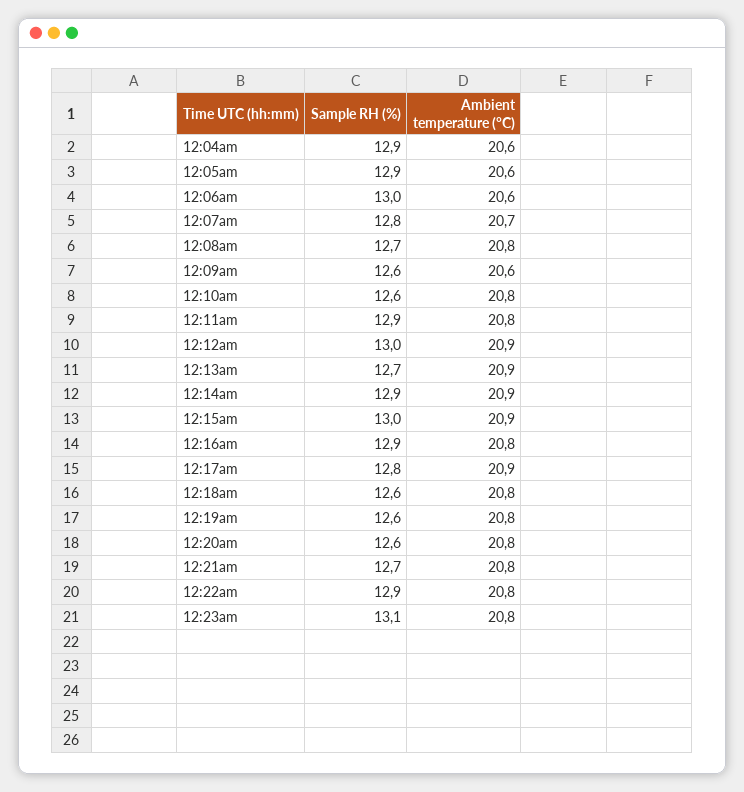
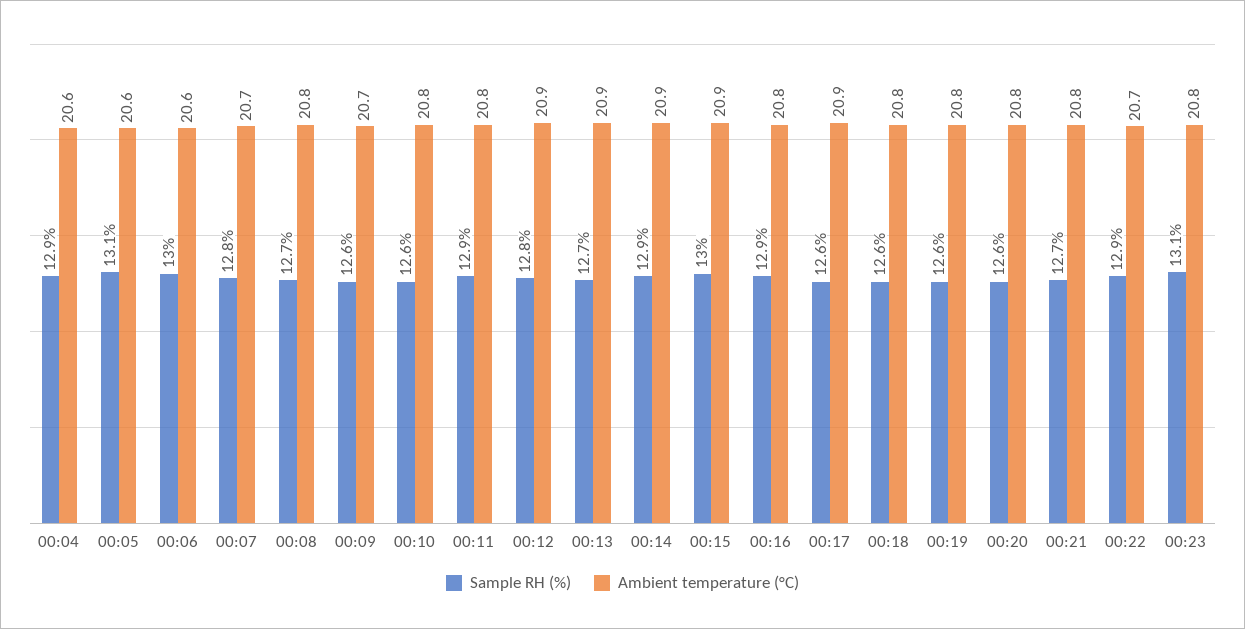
Sample RH (%), 12:05am: 12.9 -> 13.1
Ambient temperature (°C), 12:09am: 20.6 -> 20.7
Sample RH (%), 12:12am: 13 -> 12.8
Sample RH (%), 12:17am: 12.8 -> 12.6
Ambient temperature (°C), 12:22am: 20.8 -> 20.7

